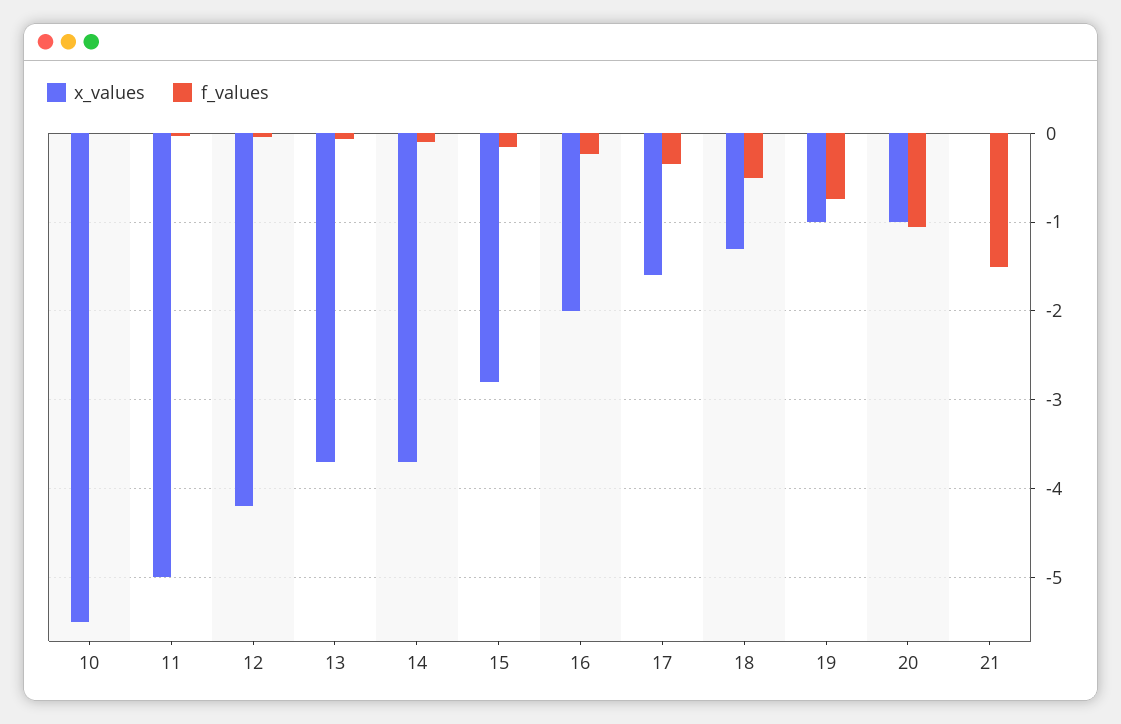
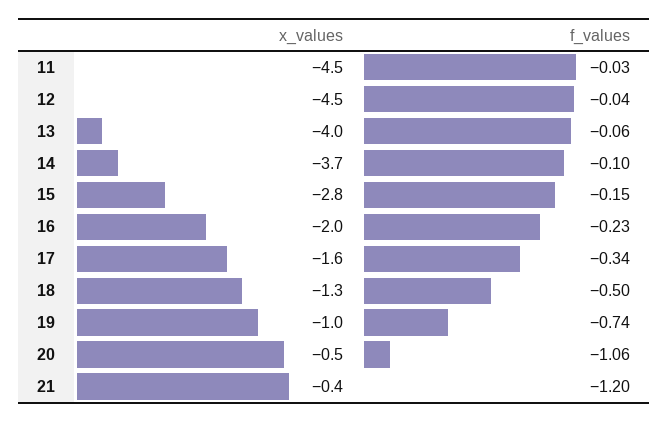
x_values, 10: -5.5 -> none
f_values, 10: 0 -> none
x_values, 11: -5 -> -4.5
x_values, 12: -4.2 -> -4.5
x_values, 13: -3.7 -> -4
x_values, 20: -1 -> -0.5
x_values, 21: 0 -> -0.4
f_values, 21: -1.5 -> -1.2

